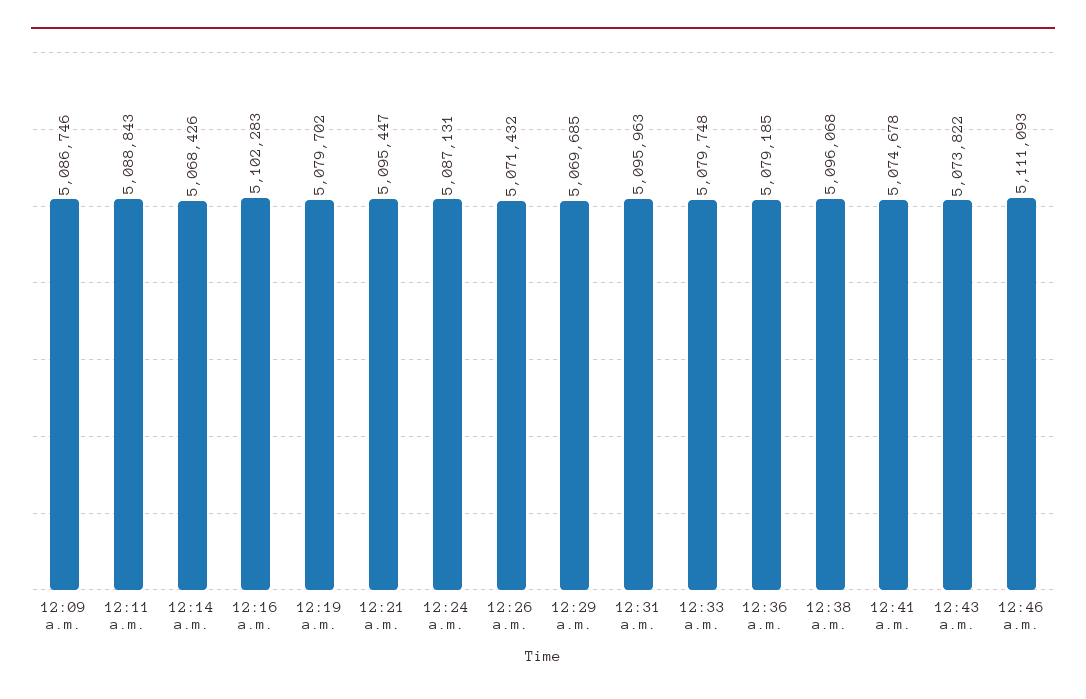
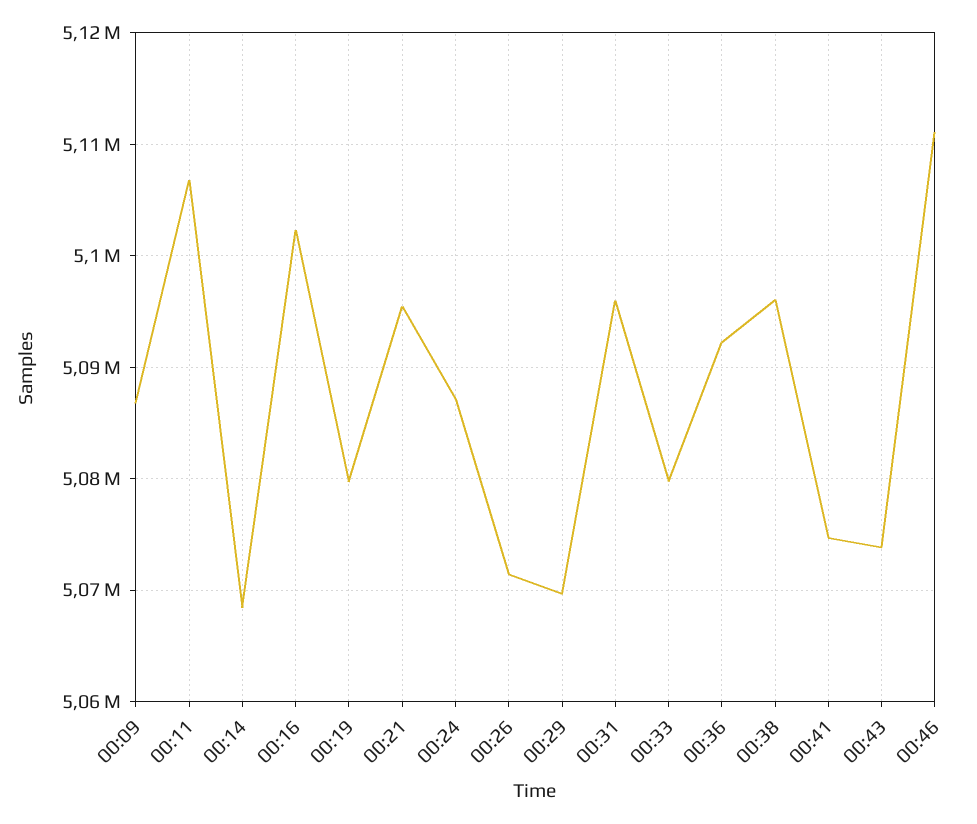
12:11 a.m.: 5088843 -> 5107000
12:36 a.m.: 5079185 -> 5092000

